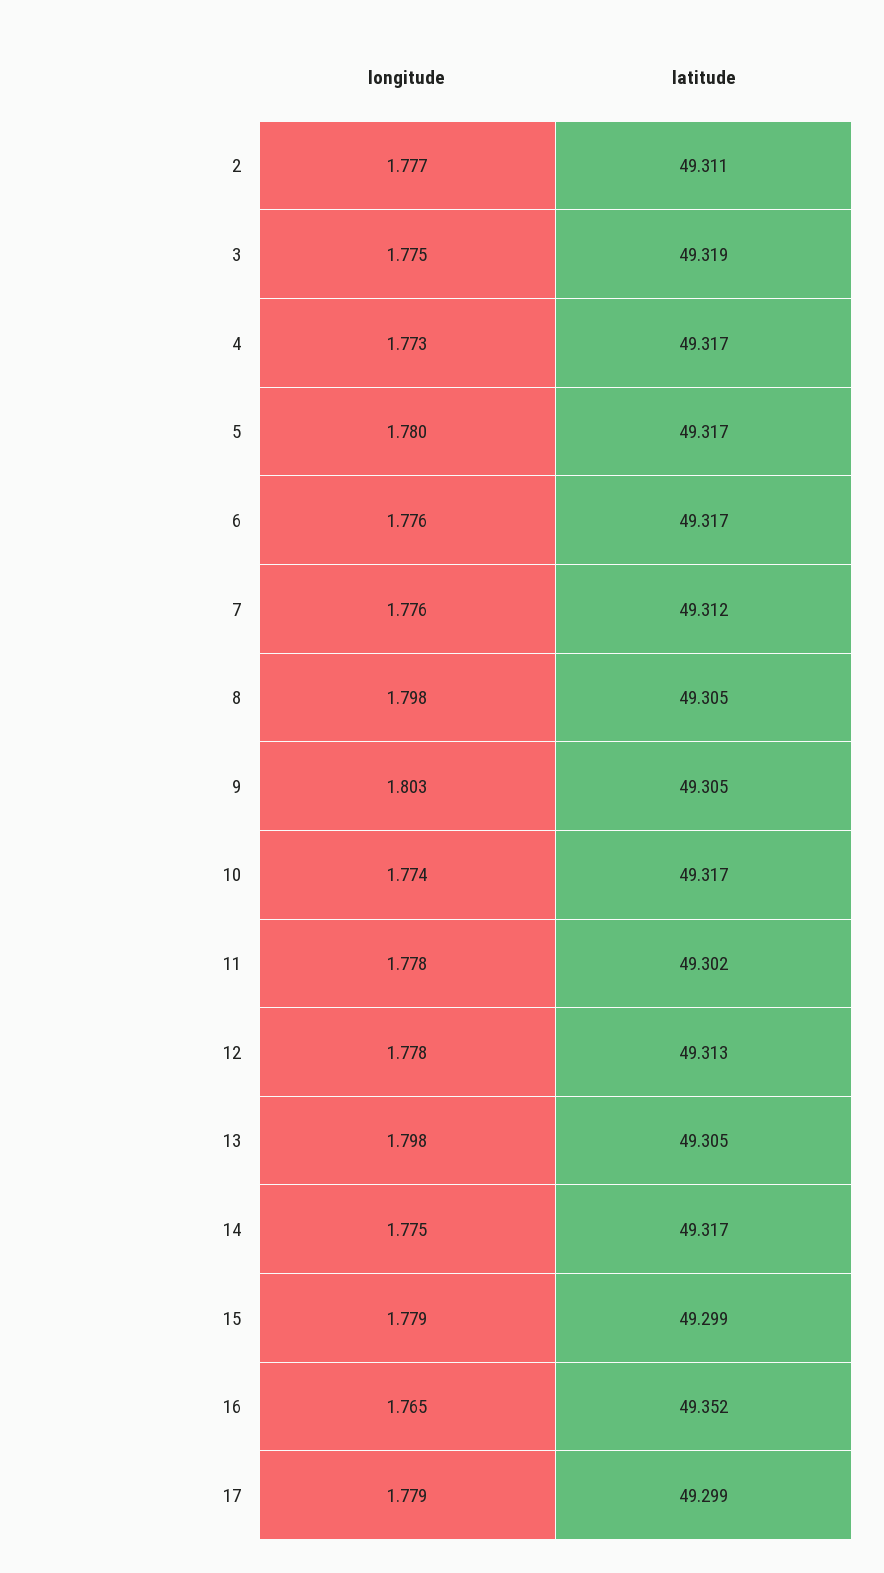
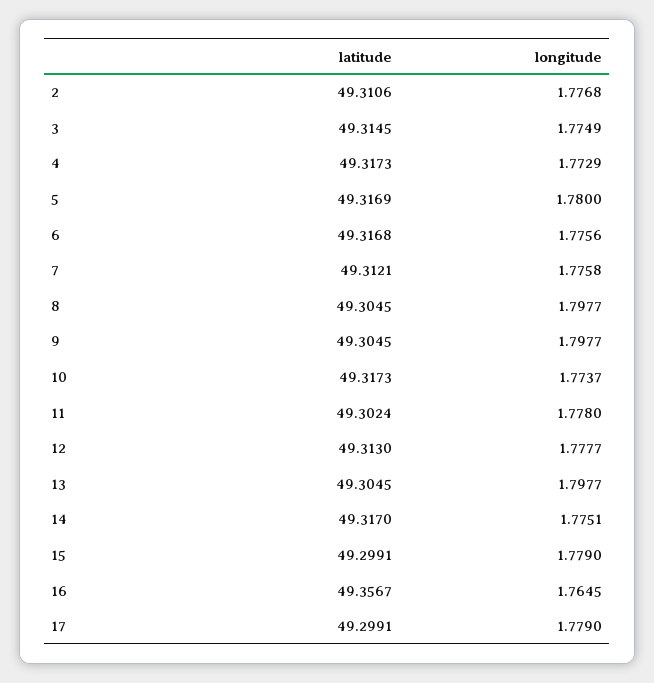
latitude, 3: 49.319 -> 49.3145
longitude, 9: 1.803 -> 1.7977
latitude, 16: 49.352 -> 49.3567

